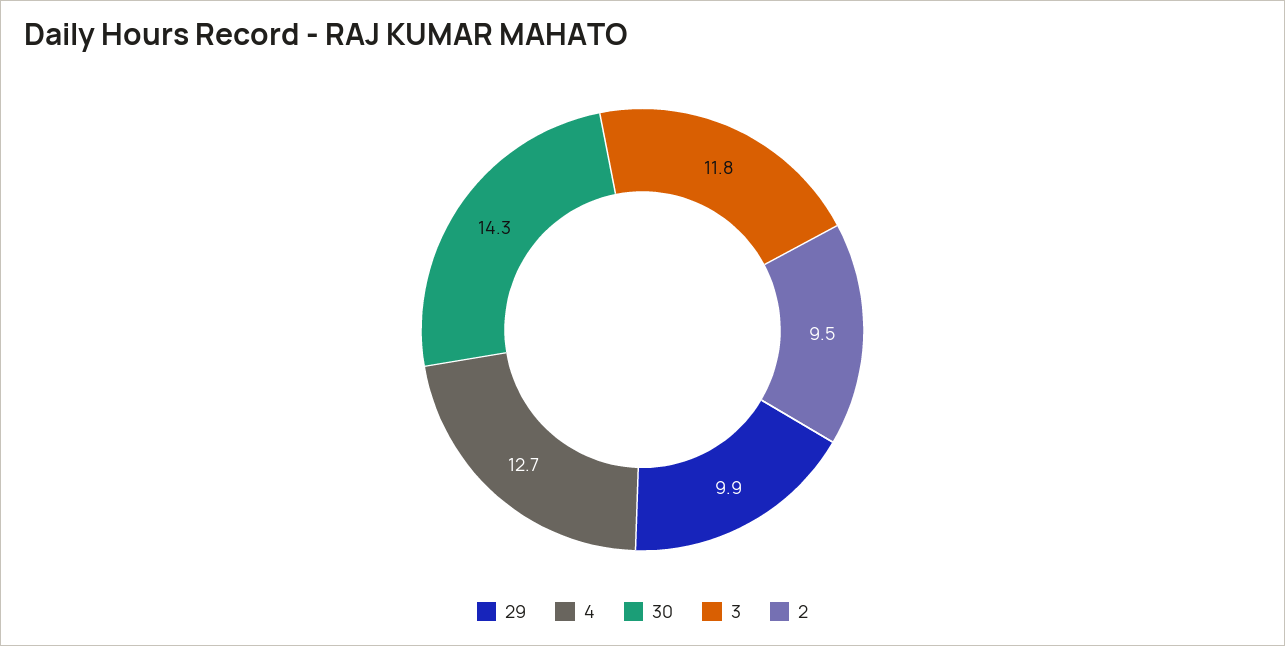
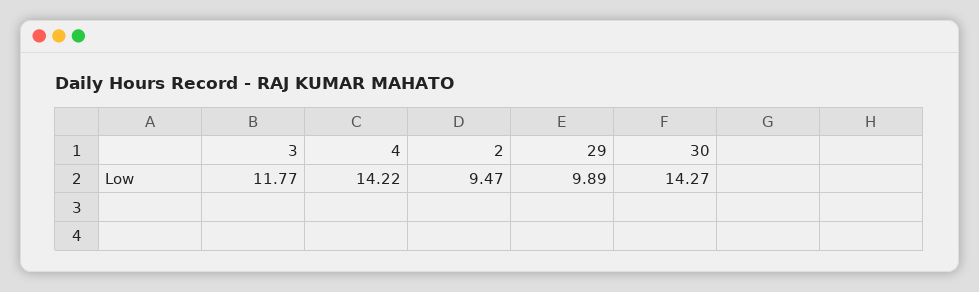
4: 12.7 -> 14.22

